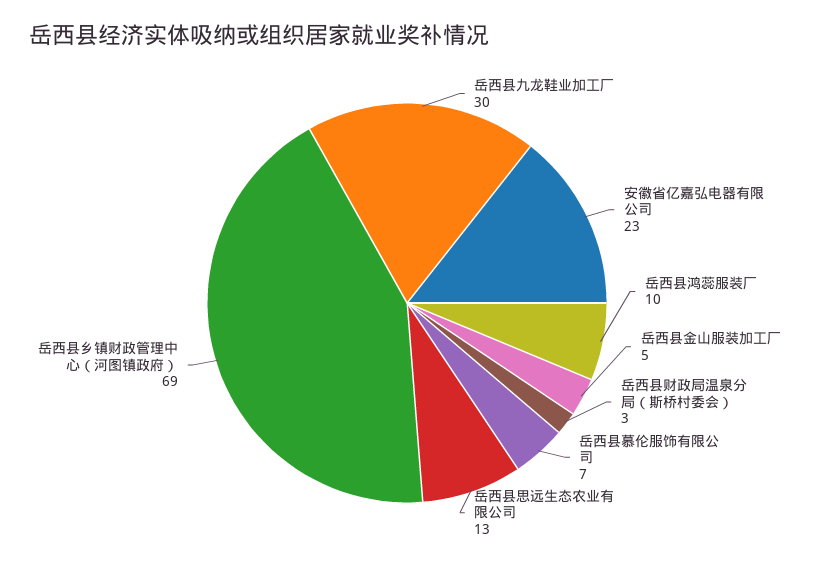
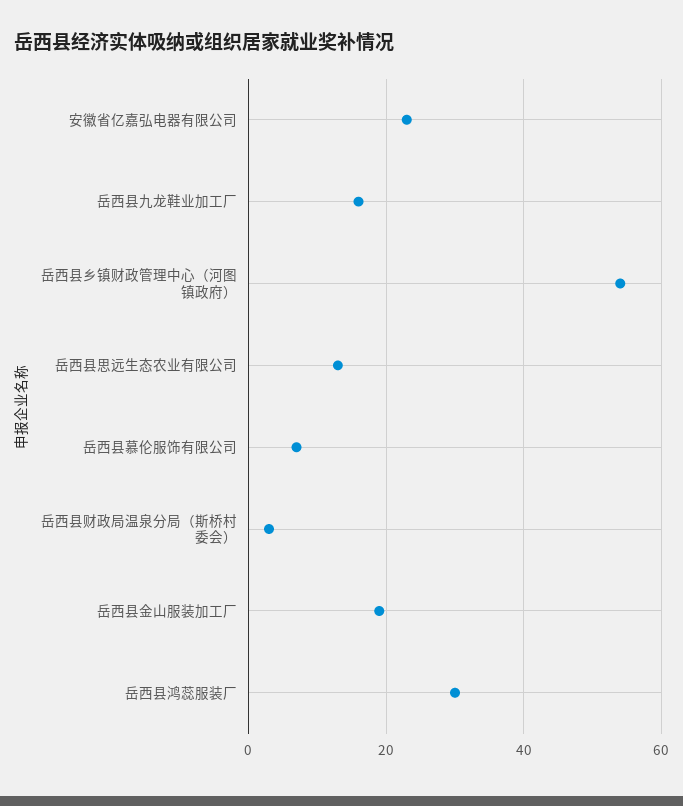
岳西县九龙鞋业加工厂: 30 -> 15
岳西县鸿蕊服装厂: 10 -> 30
岳西县金山服装加工厂: 5 -> 20
岳西县乡镇财政管理中心（河图镇政府）: 69 -> 55

